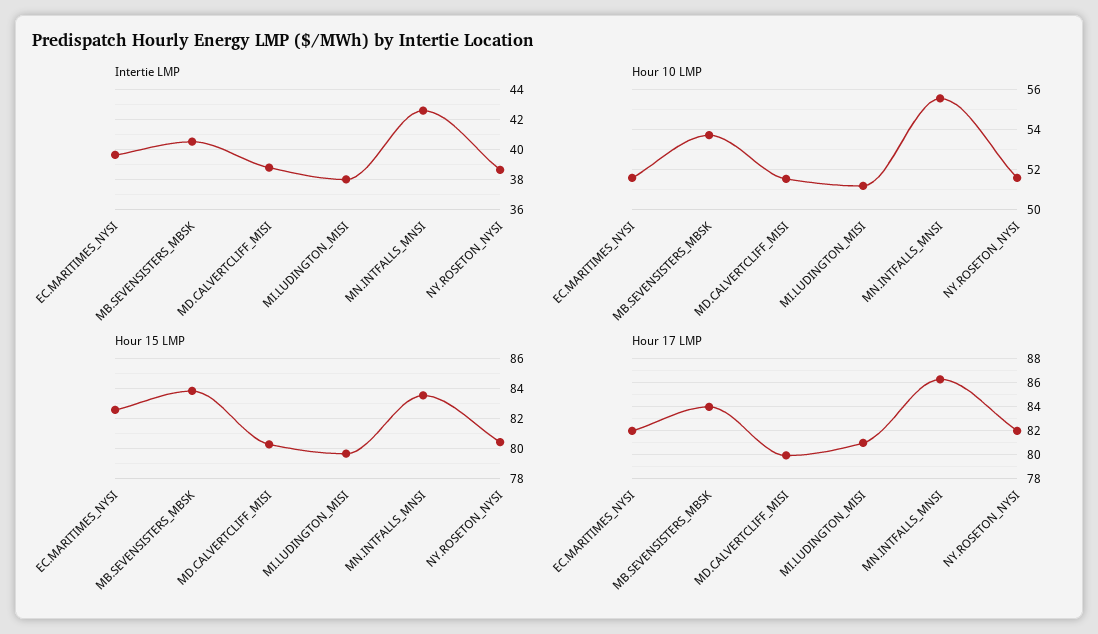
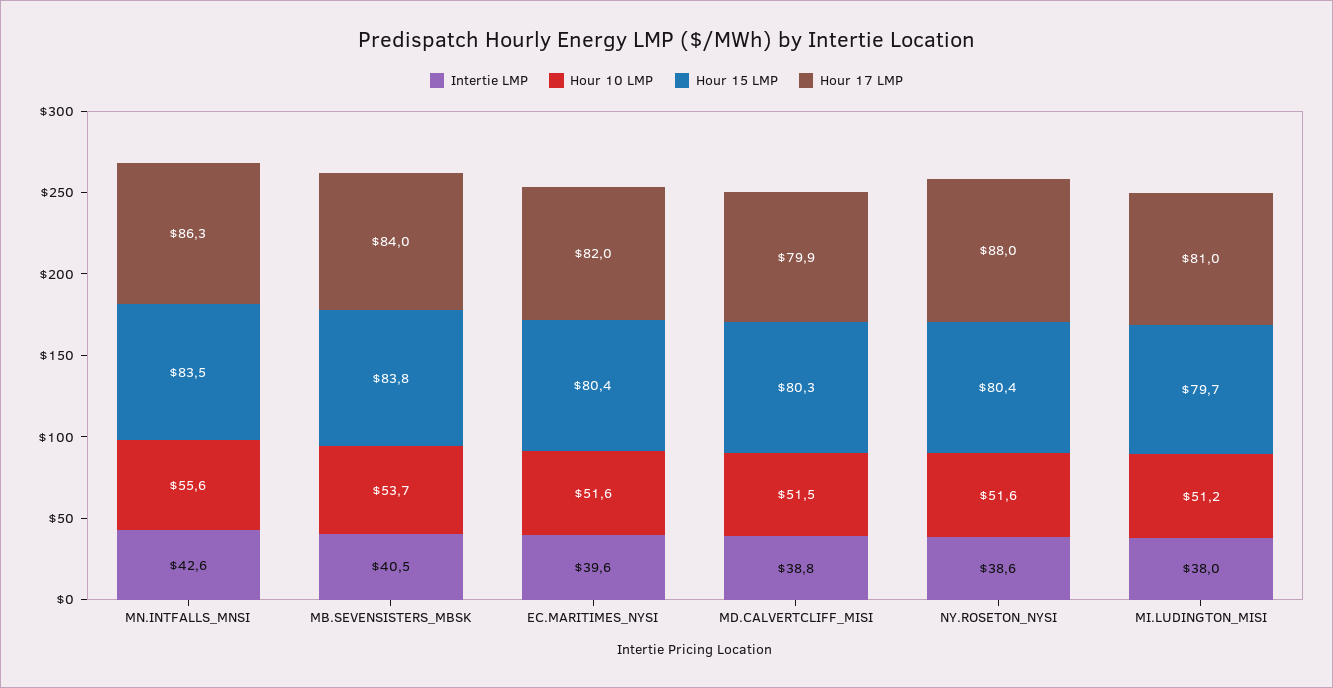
Hour 15 LMP, EC.MARITIMES_NYSI: 82.5 -> 80.4
Hour 17 LMP, NY.ROSETON_NYSI: 82 -> 88

